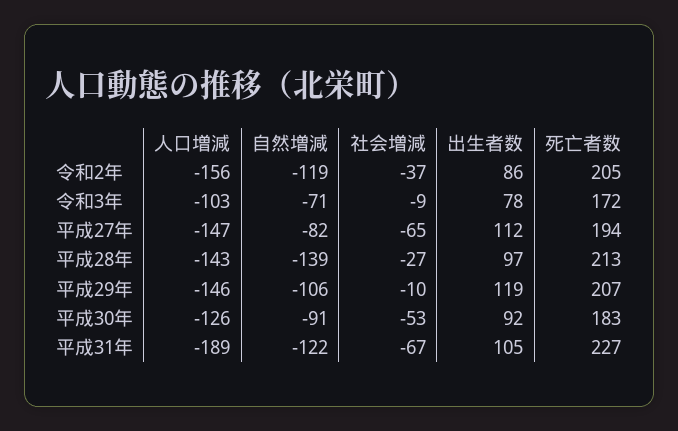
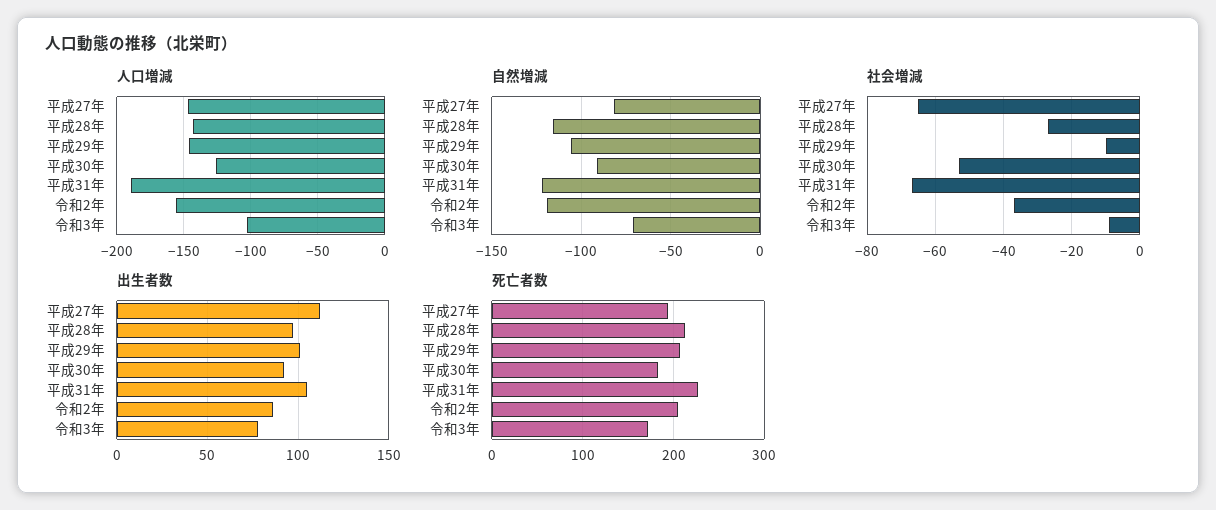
自然増減, 平成28年: -139 -> -115
出生者数, 平成29年: 119 -> 100

